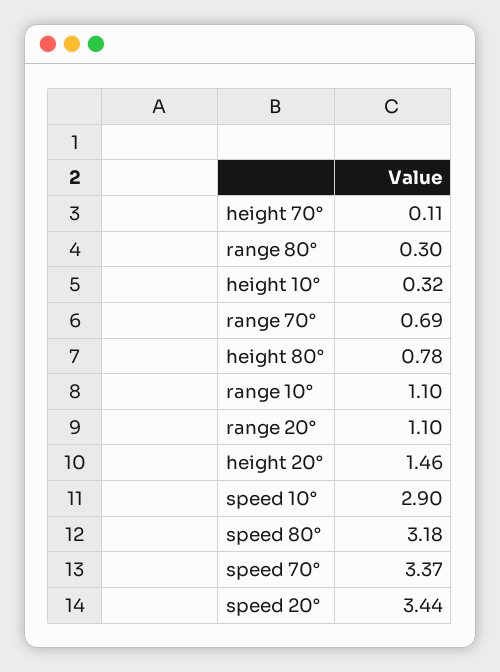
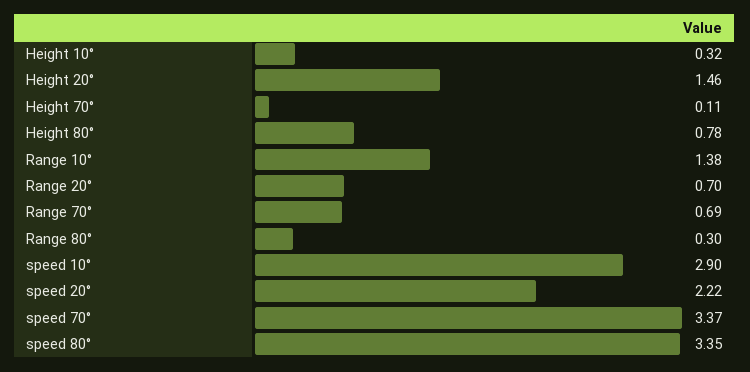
range 10°: 1.1 -> 1.38
range 20°: 1.1 -> 0.7
speed 80°: 3.18 -> 3.35
speed 20°: 3.44 -> 2.22

